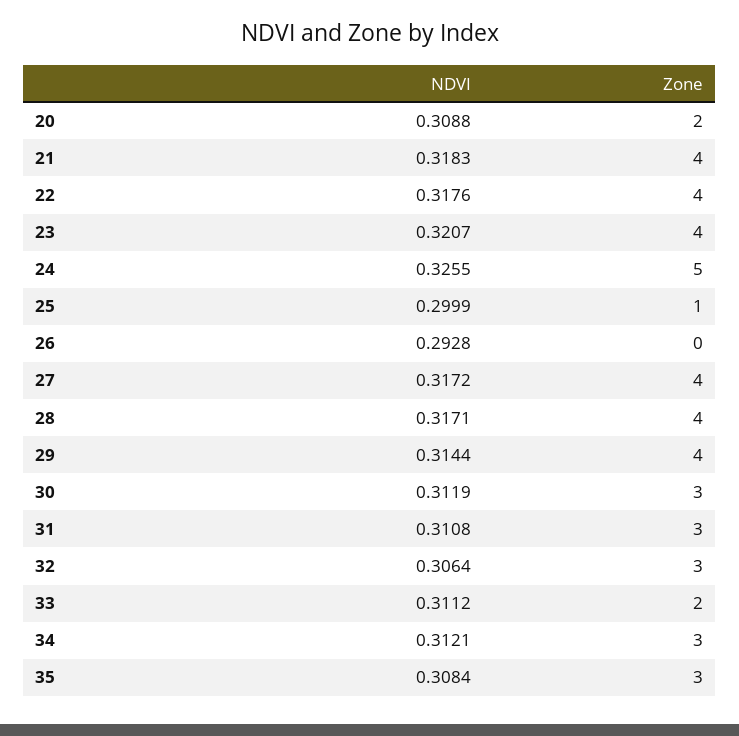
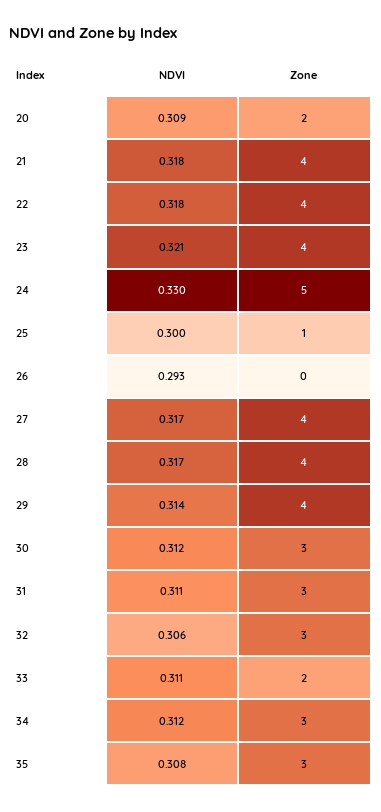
NDVI, 24: 0.3255 -> 0.33

